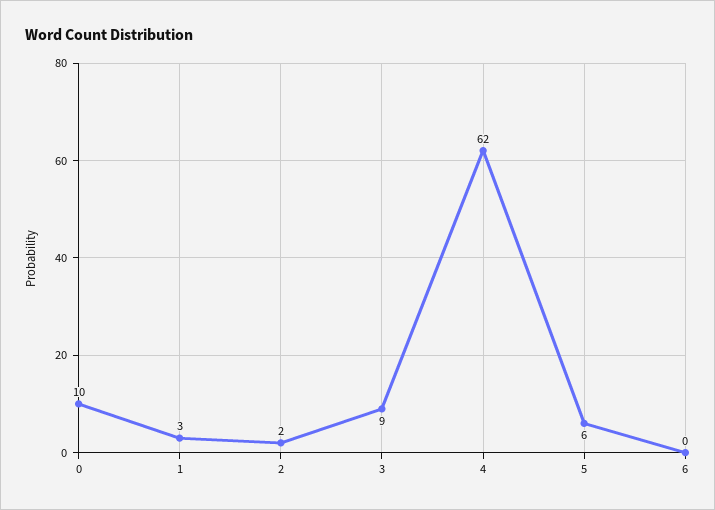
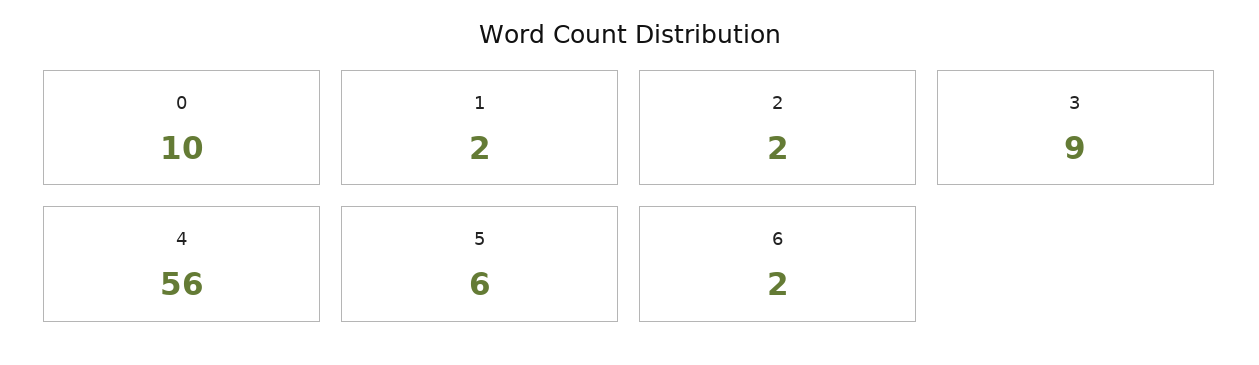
1: 3 -> 2
4: 62 -> 56
6: 0 -> 2

